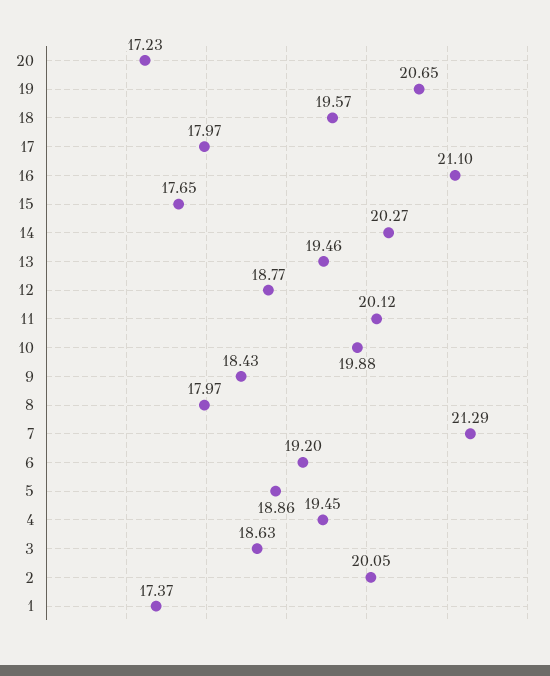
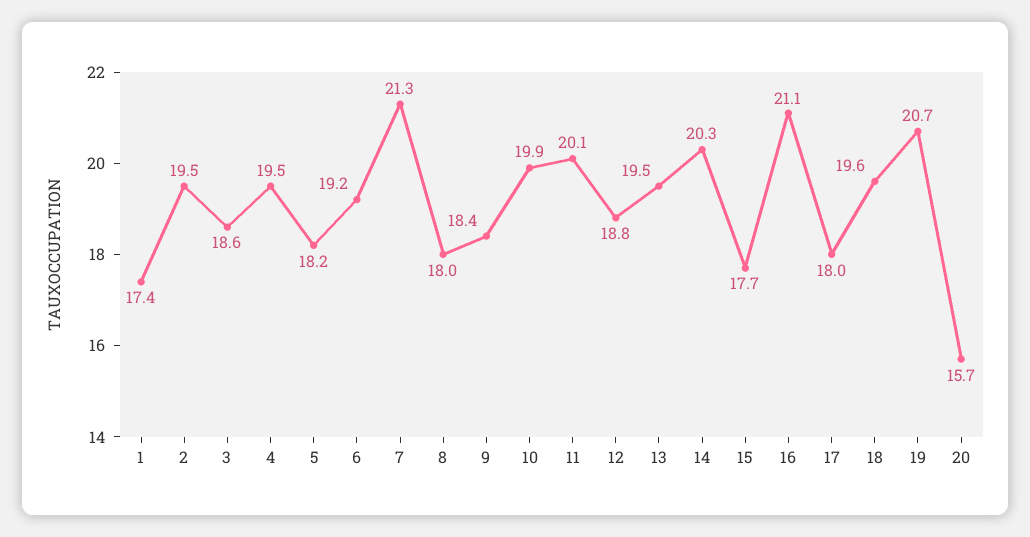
20: 17.23 -> 15.7
5: 18.86 -> 18.2
2: 20.05 -> 19.5

